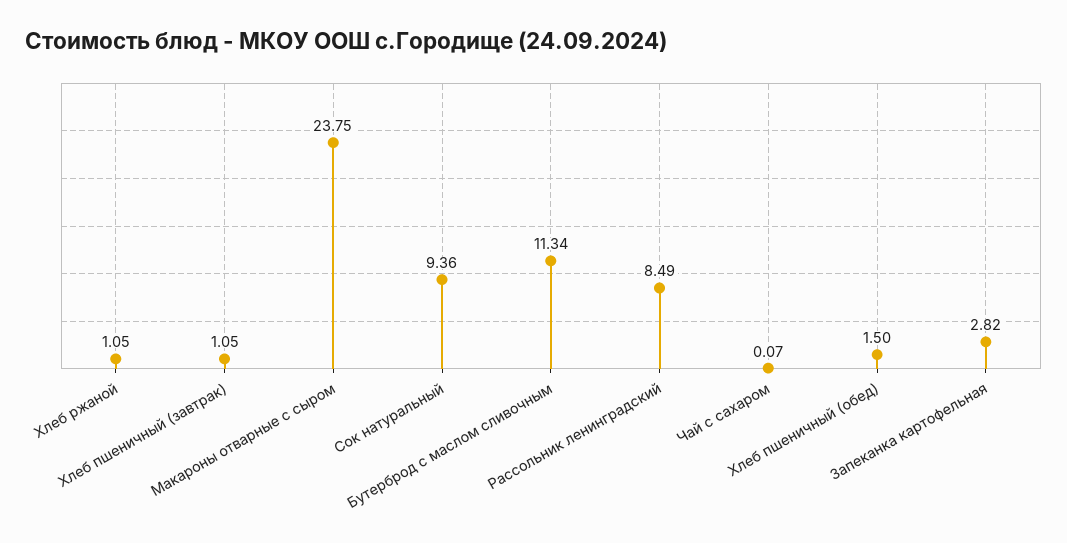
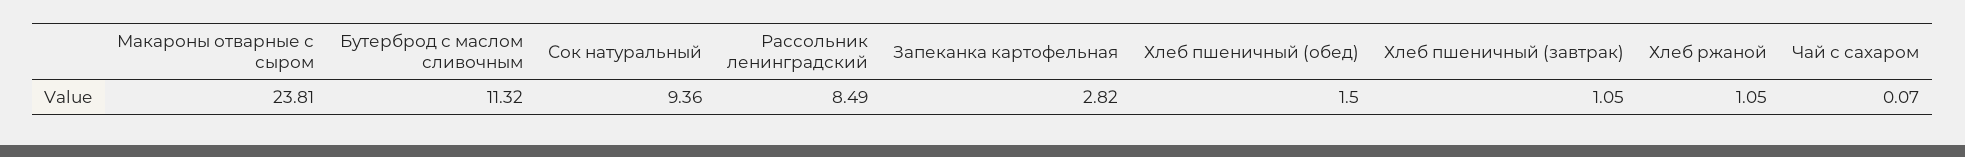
Макароны отварные с сыром: 23.75 -> 23.81
Бутерброд с маслом сливочным: 11.34 -> 11.32

